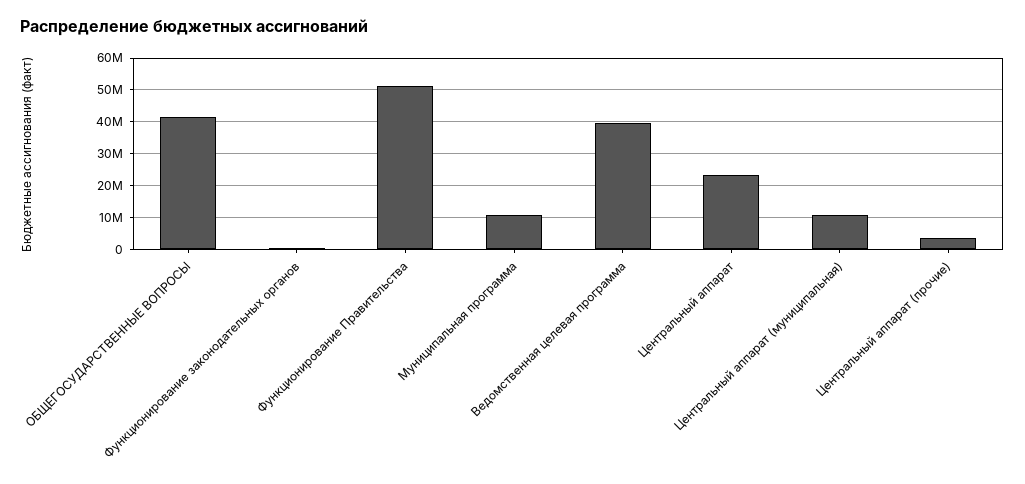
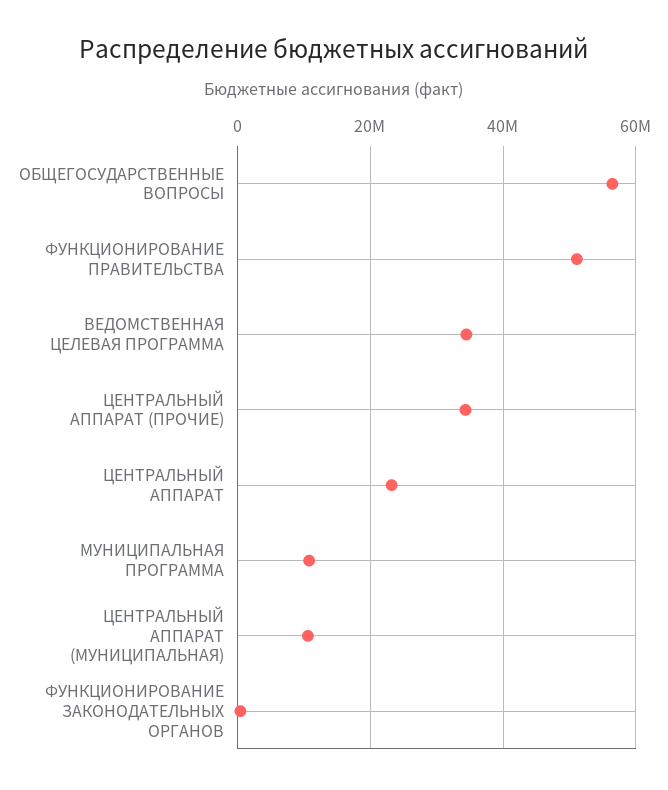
ОБЩЕГОСУДАРСТВЕННЫЕ ВОПРОСЫ: 42000000 -> 56000000
Ведомственная целевая программа: 40000000 -> 34000000
Центральный аппарат (прочие): 4000000 -> 34000000

